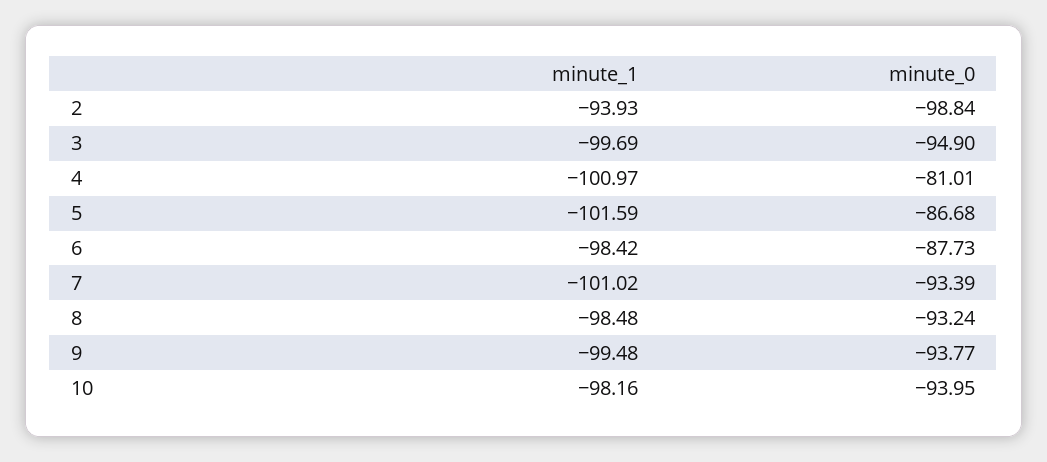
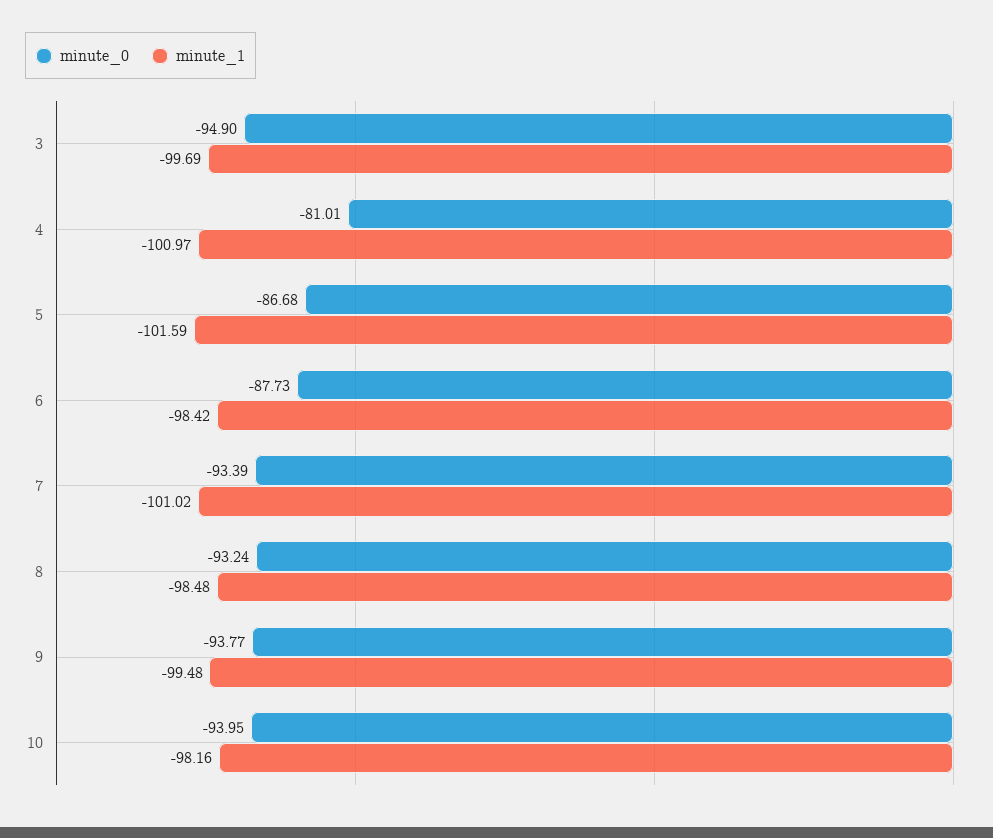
minute_1, 2: -93.93 -> none
minute_0, 2: -98.84 -> none

